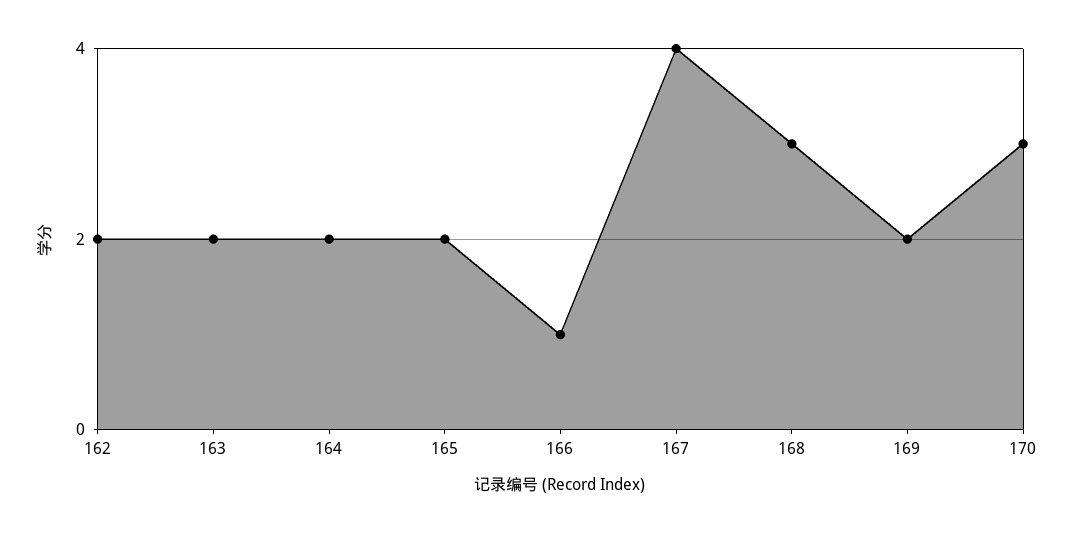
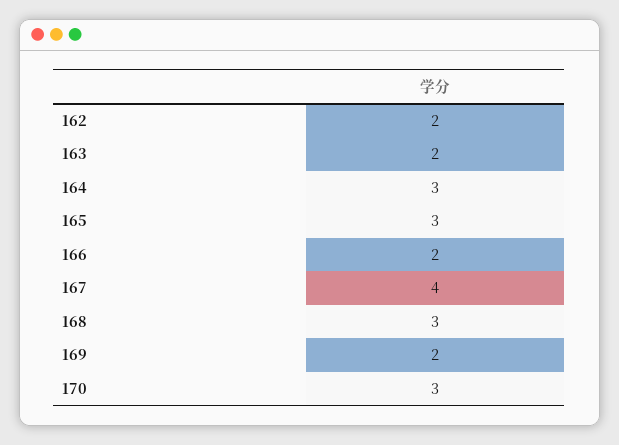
164: 2 -> 3
165: 2 -> 3
166: 1 -> 2

